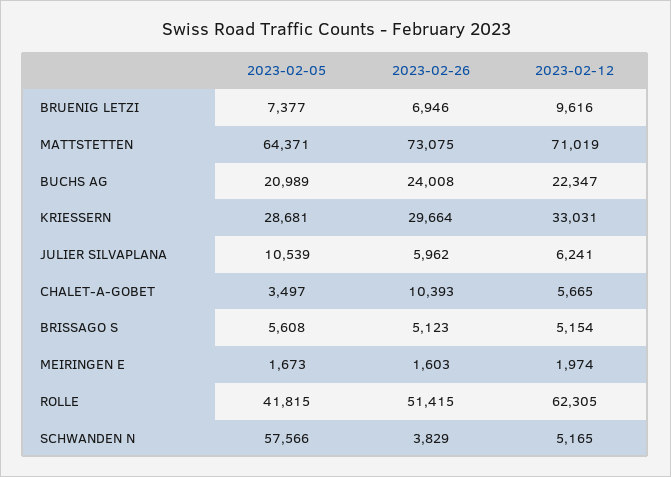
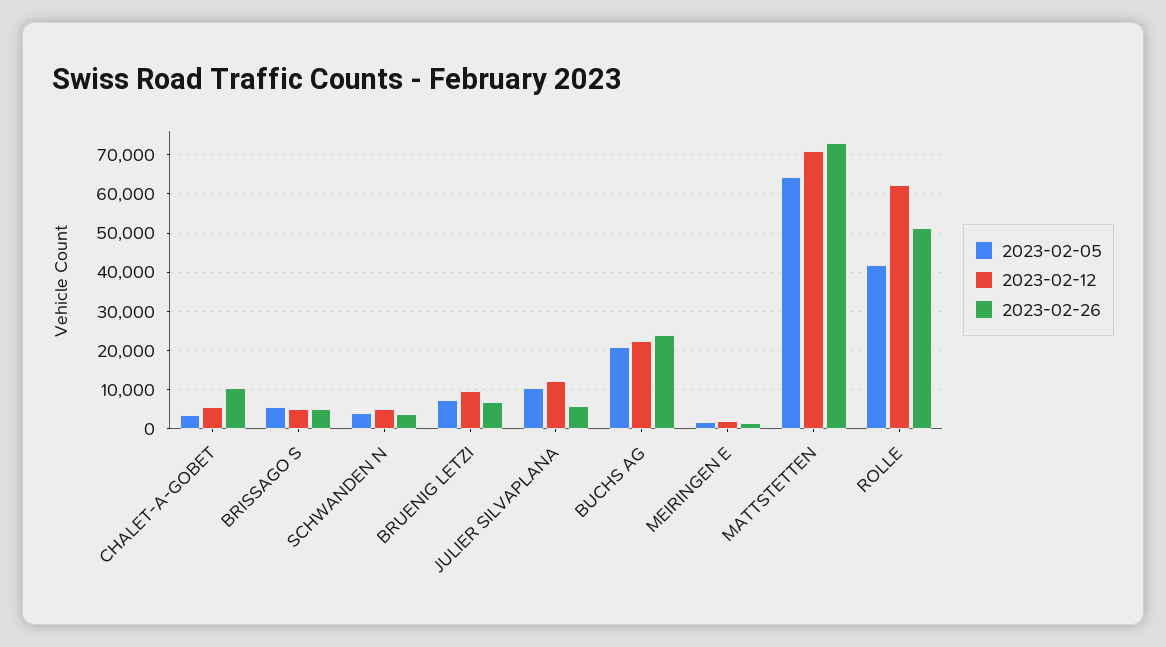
2023-02-05, KRIESSERN: 28681 -> none
2023-02-26, KRIESSERN: 29664 -> none
2023-02-12, KRIESSERN: 33031 -> none
2023-02-12, JULIER SILVAPLANA: 6241 -> 12000
2023-02-05, SCHWANDEN N: 57566 -> 4000

